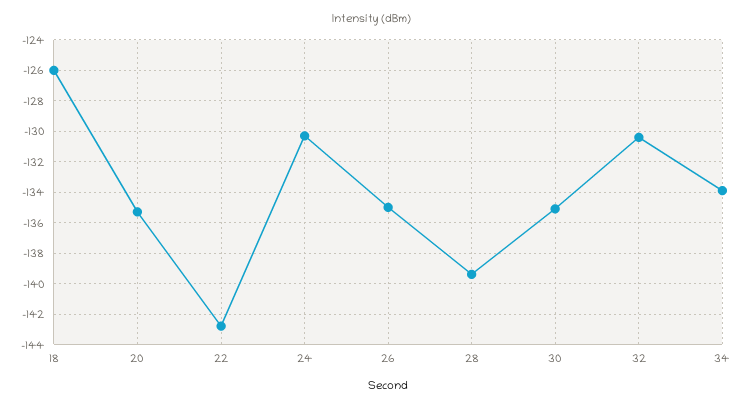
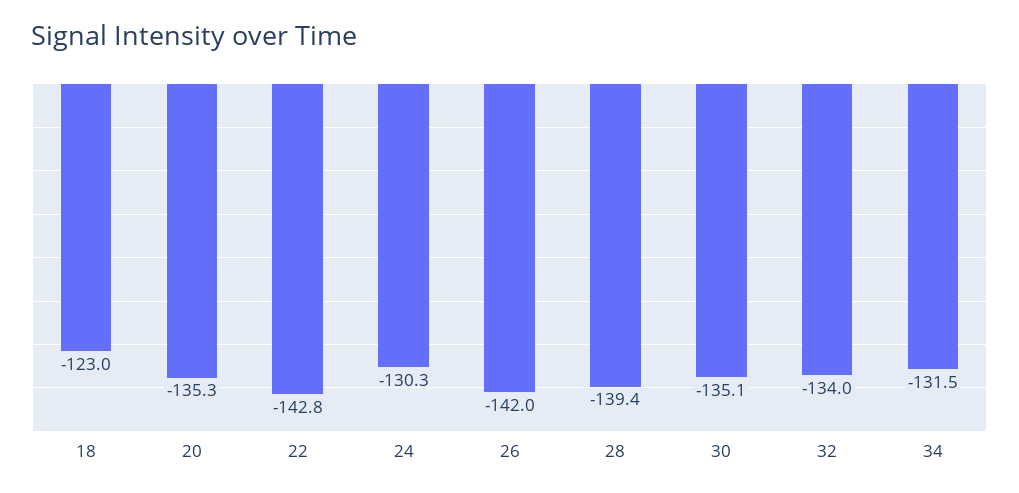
18: -126 -> -123
26: -135 -> -142
32: -130.5 -> -134
34: -134 -> -131.5

